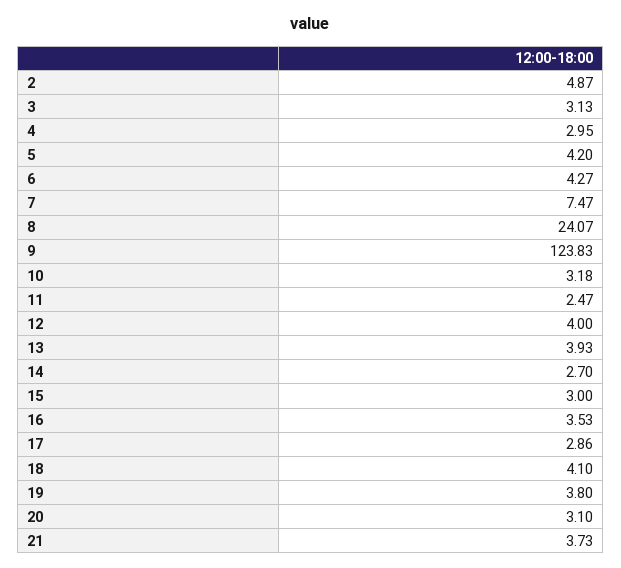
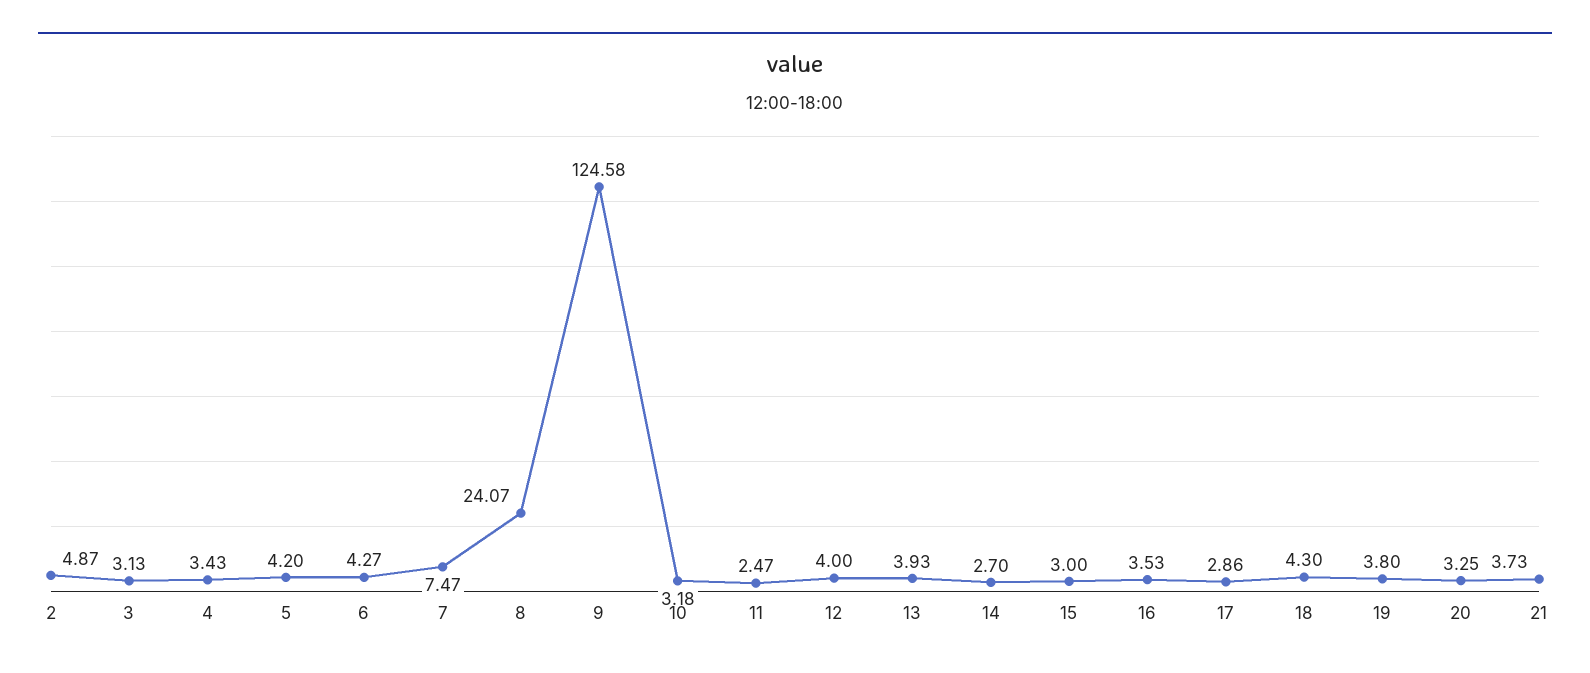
4: 2.95 -> 3.43
9: 123.83 -> 124.58
18: 4.1 -> 4.3
20: 3.1 -> 3.25

